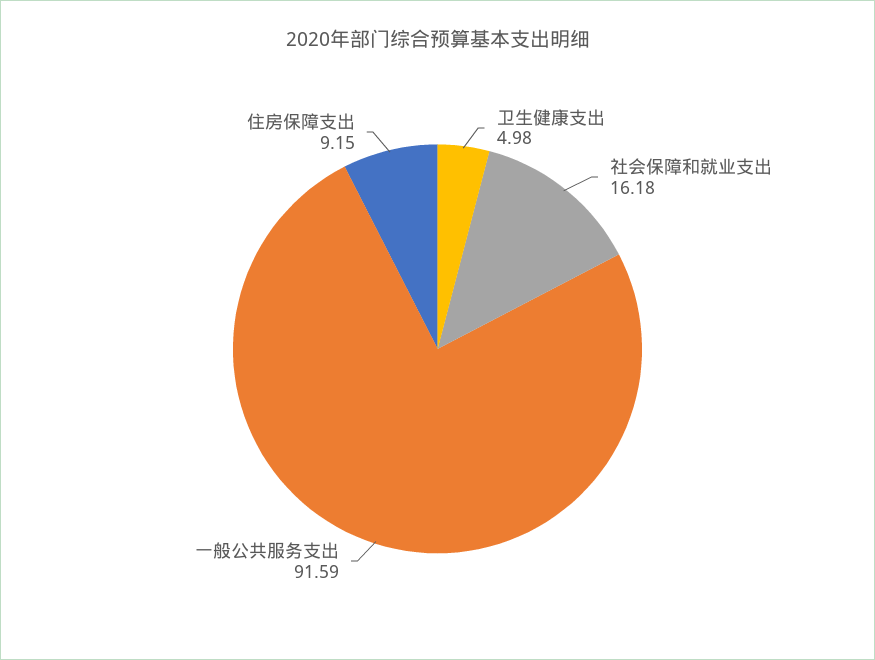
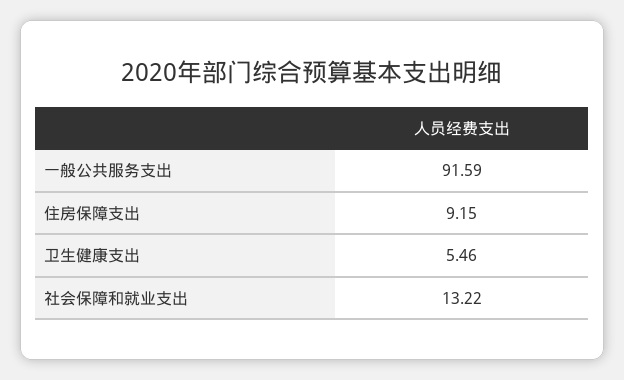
卫生健康支出: 4.98 -> 5.46
社会保障和就业支出: 16.18 -> 13.22

